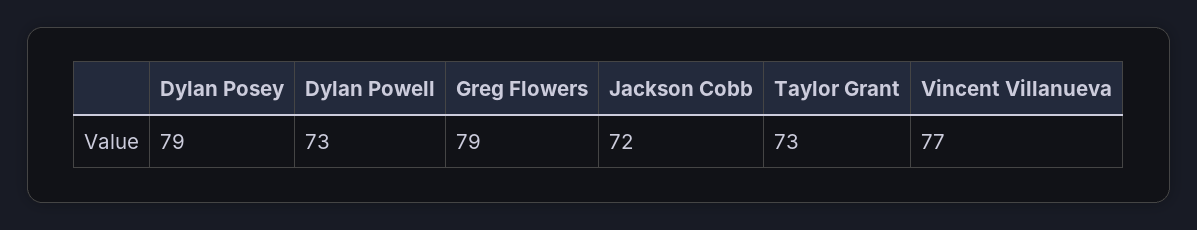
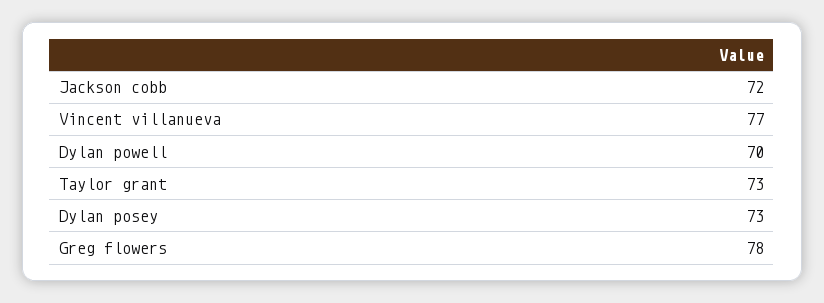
Dylan Posey: 79 -> 73
Dylan Powell: 73 -> 70
Greg Flowers: 79 -> 78

